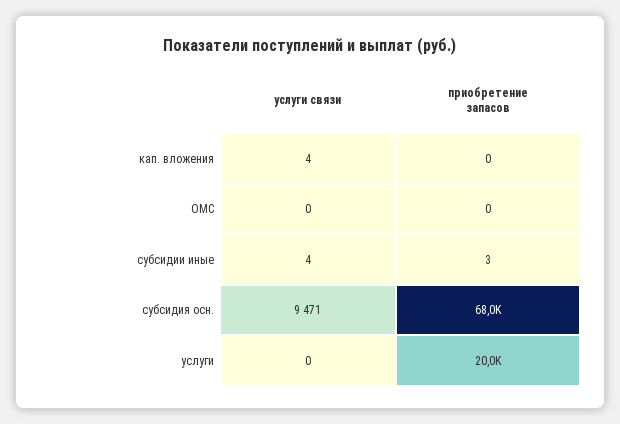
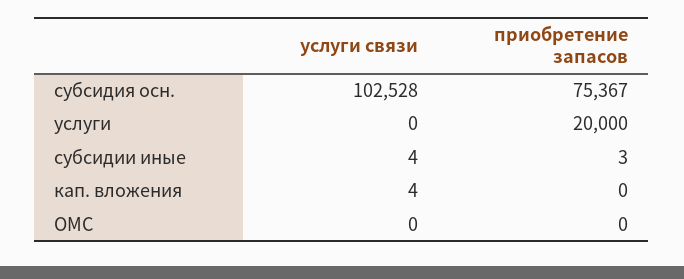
услуги связи, субсидия осн.: 9471 -> 102528
приобретение запасов, субсидия осн.: 68000 -> 75367

